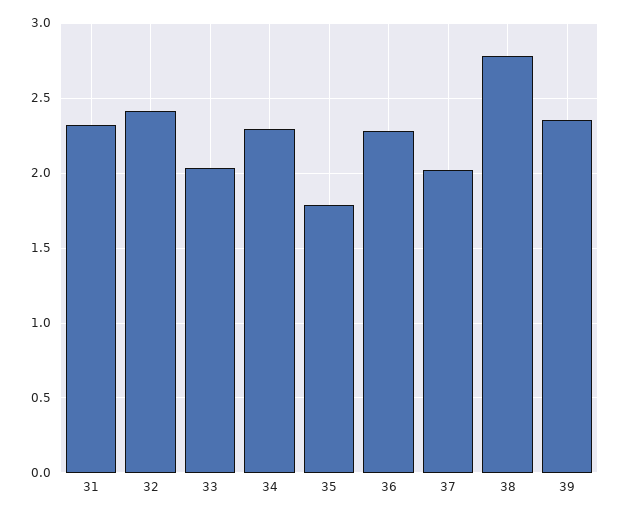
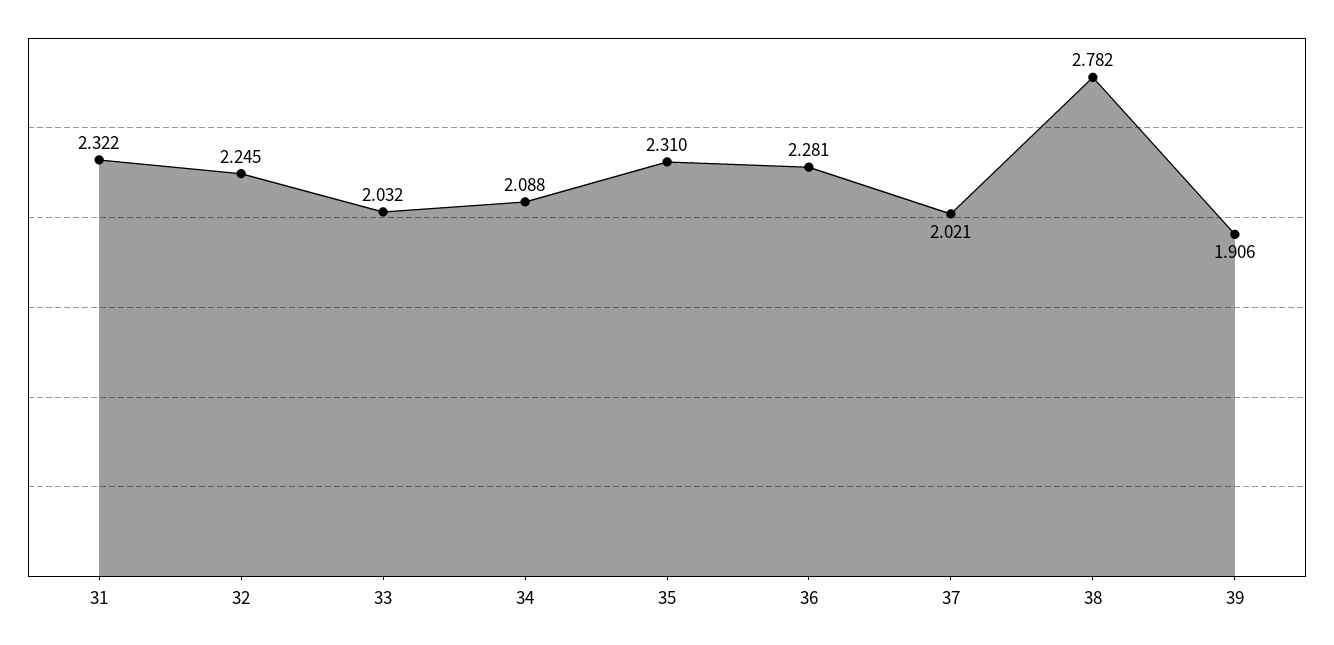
32: 2.4 -> 2.245
34: 2.3 -> 2.088
35: 1.8 -> 2.31
39: 2.35 -> 1.906

